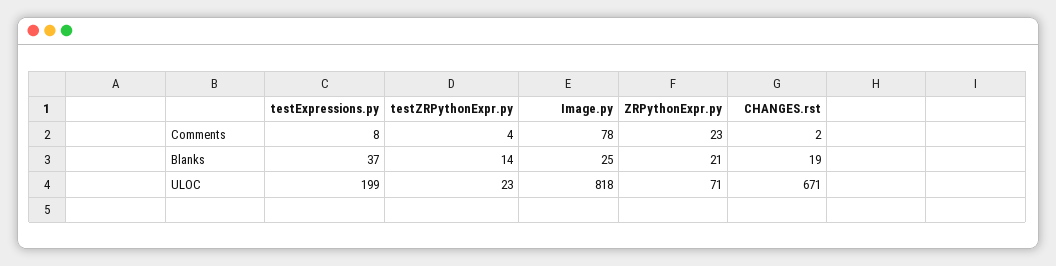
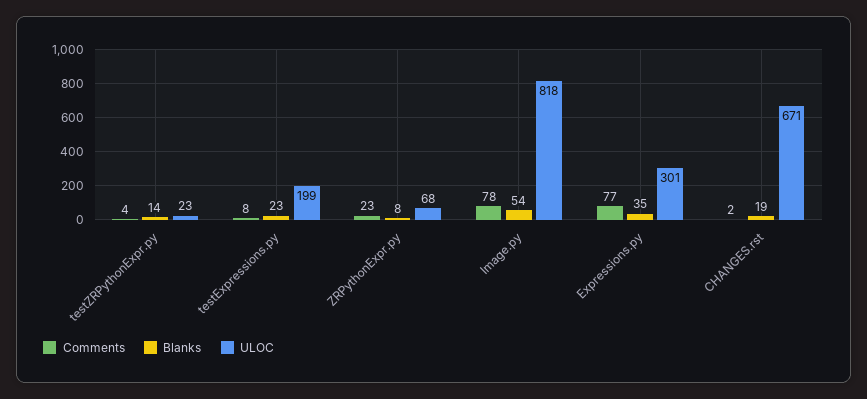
Blanks, testExpressions.py: 37 -> 23
Blanks, Image.py: 25 -> 54
Blanks, ZRPythonExpr.py: 21 -> 8
ULOC, ZRPythonExpr.py: 71 -> 68
Comments, Expressions.py: none -> 77
Blanks, Expressions.py: none -> 35
ULOC, Expressions.py: none -> 301

